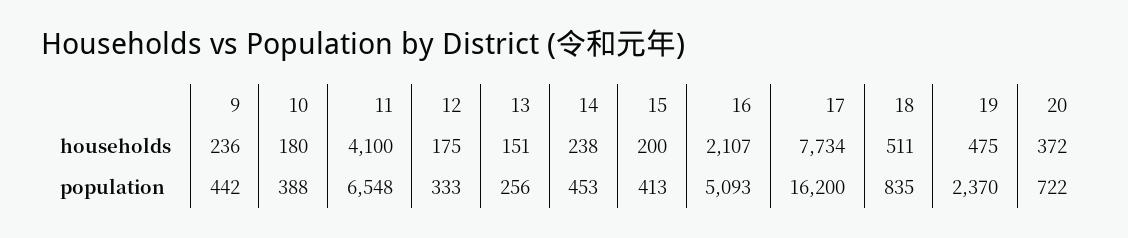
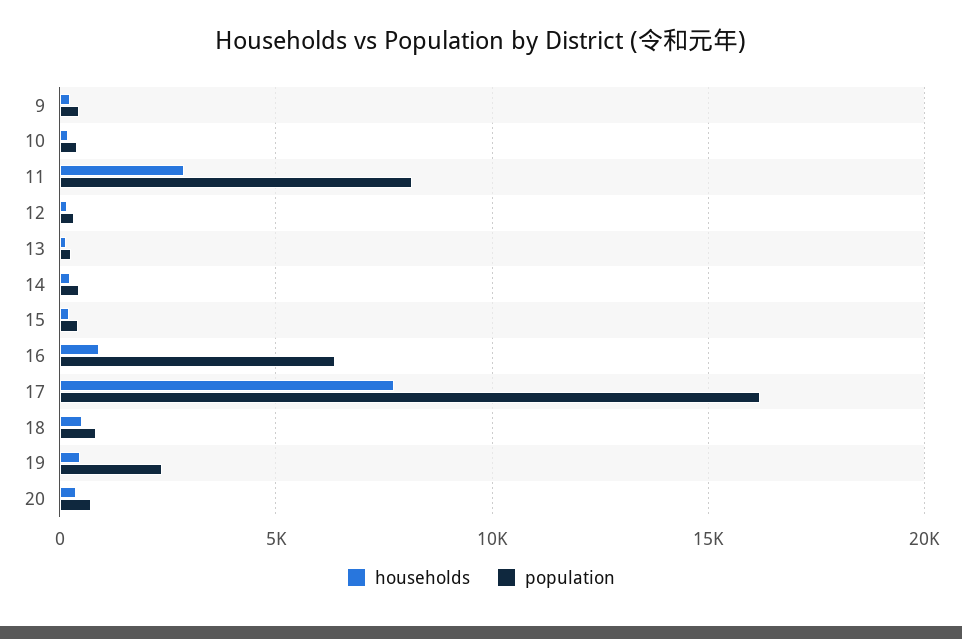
households, 11: 4100 -> 3000
households, 16: 2107 -> 1000
population, 11: 6548 -> 8000
population, 16: 5093 -> 6500

